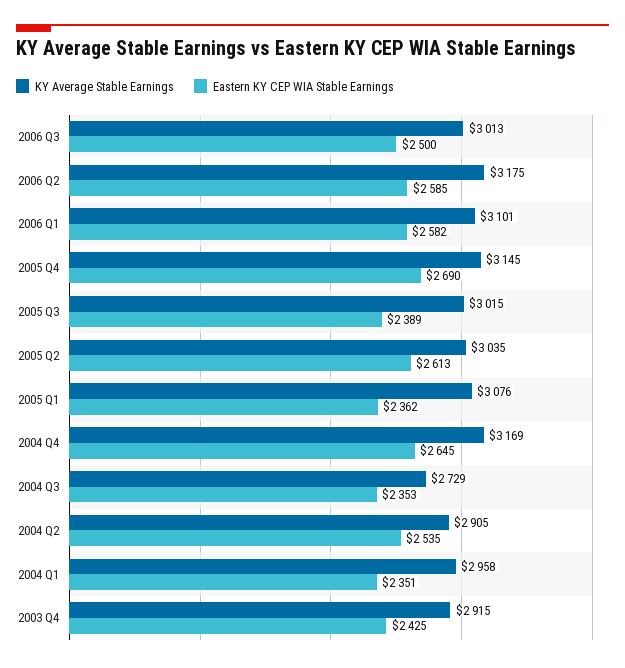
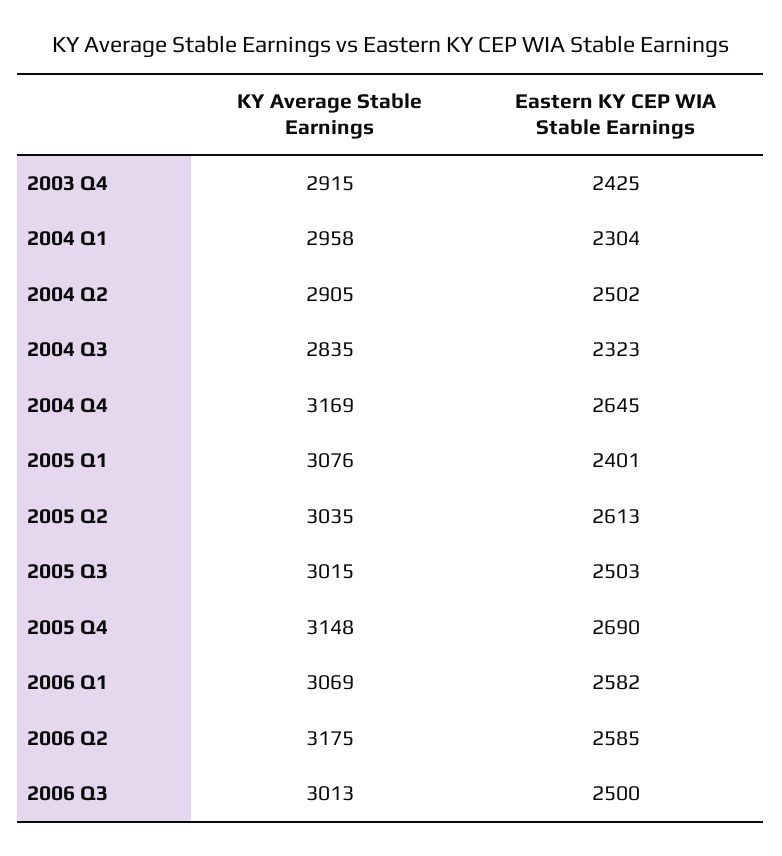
KY Average Stable Earnings, 2006 Q1: 3101 -> 3069
KY Average Stable Earnings, 2005 Q4: 3145 -> 3148
Eastern KY CEP WIA Stable Earnings, 2005 Q3: 2389 -> 2503
Eastern KY CEP WIA Stable Earnings, 2005 Q1: 2362 -> 2401
KY Average Stable Earnings, 2004 Q3: 2729 -> 2835
Eastern KY CEP WIA Stable Earnings, 2004 Q3: 2353 -> 2323
Eastern KY CEP WIA Stable Earnings, 2004 Q2: 2535 -> 2502
Eastern KY CEP WIA Stable Earnings, 2004 Q1: 2351 -> 2304

